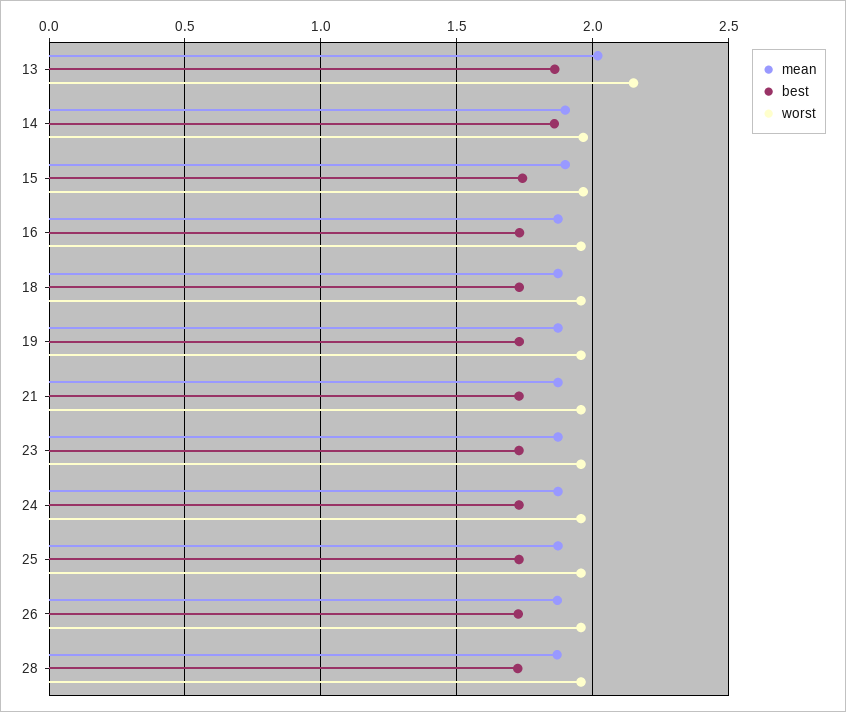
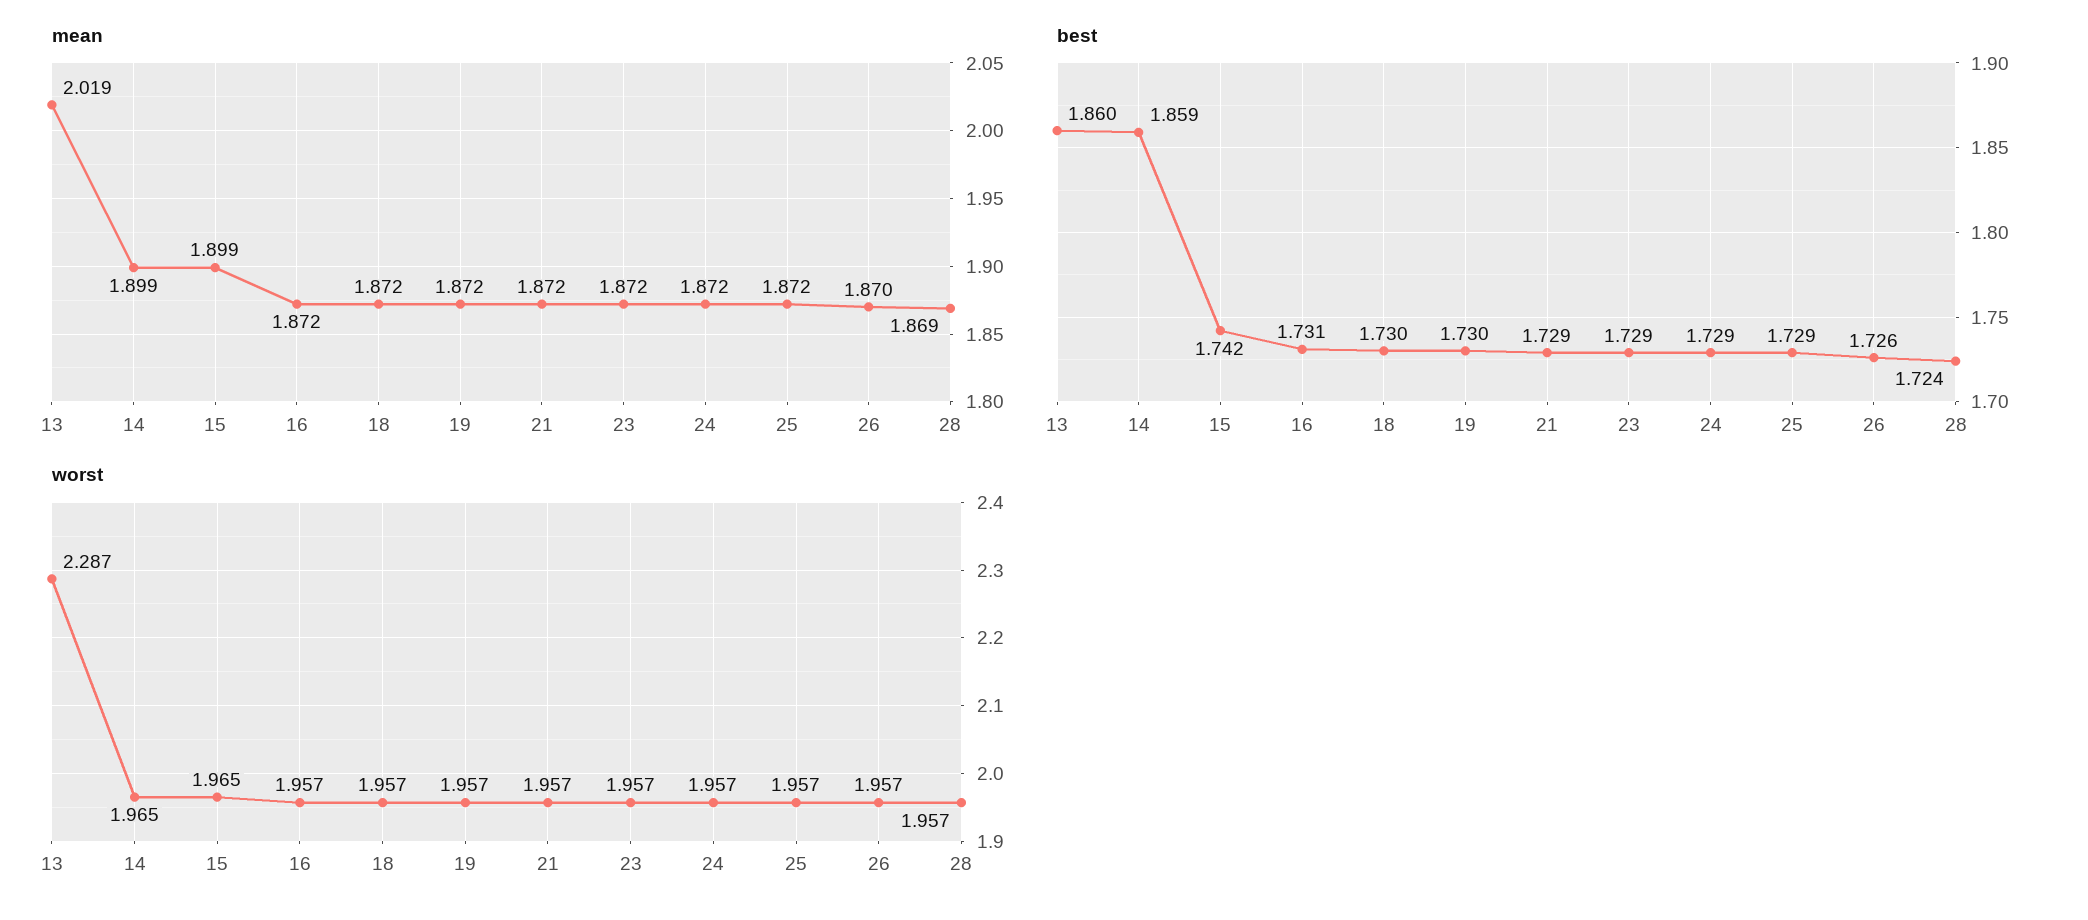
worst, 13: 2.15 -> 2.287

